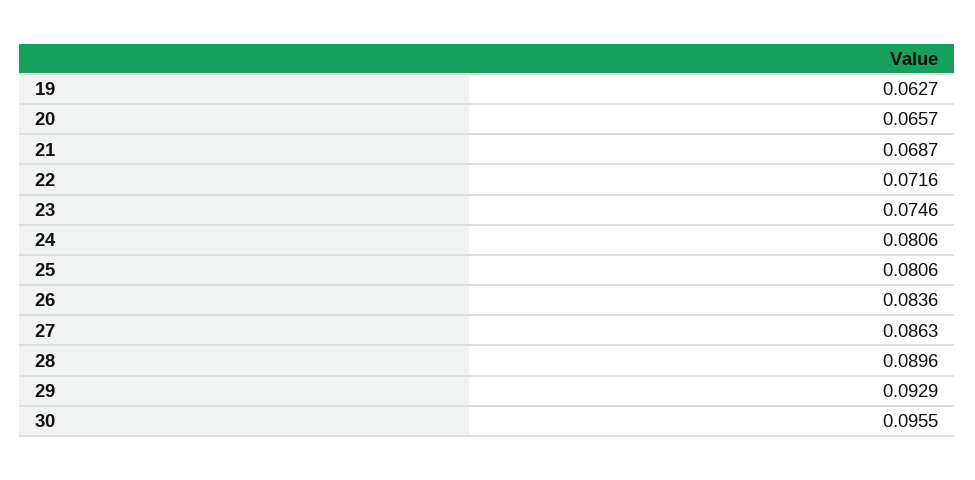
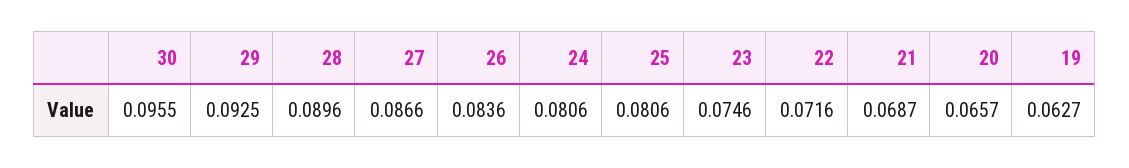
27: 0.0863 -> 0.0866
29: 0.0929 -> 0.0925

